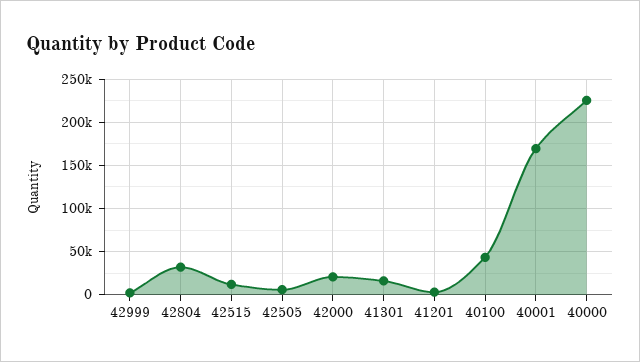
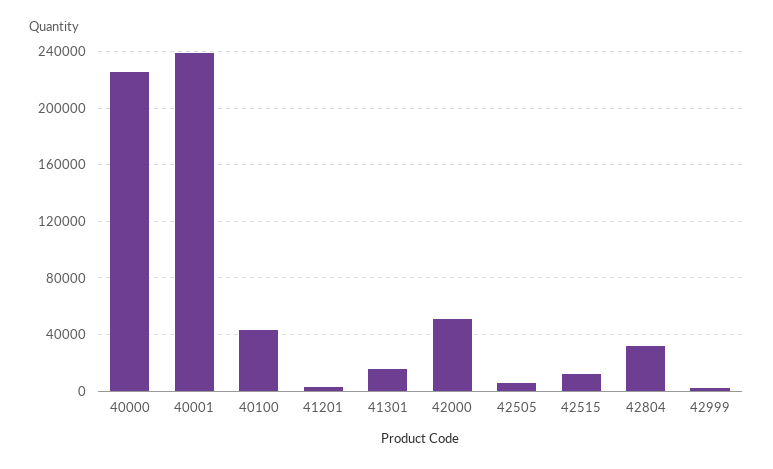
42000: 20000 -> 50000
40001: 170000 -> 240000

